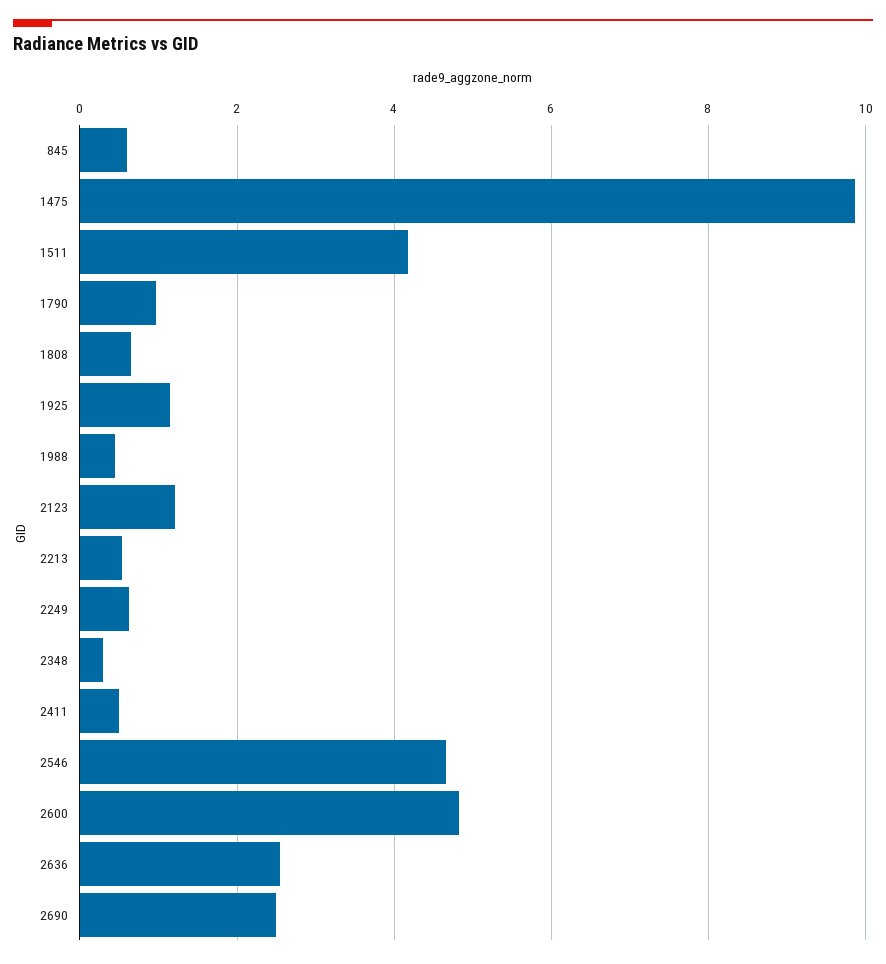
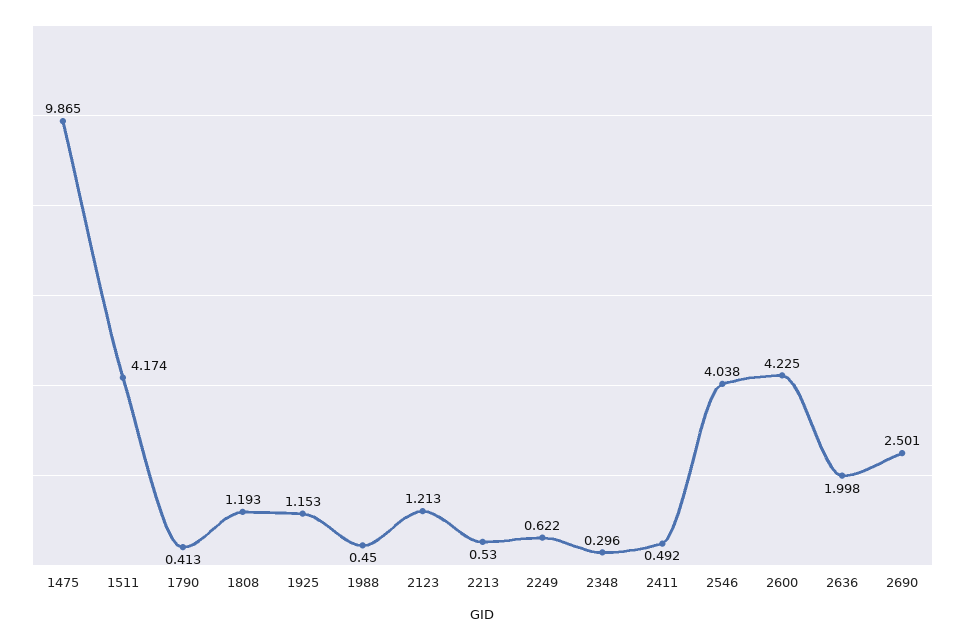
845: 0.6 -> none
1790: 1 -> 0.413
1808: 0.6 -> 1.193
2546: 4.6 -> 4.038
2600: 4.8 -> 4.225
2636: 2.6 -> 1.998

